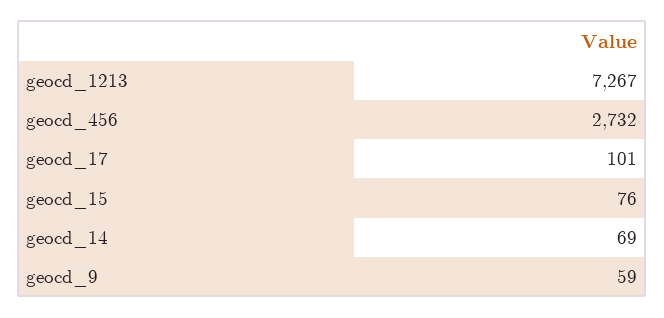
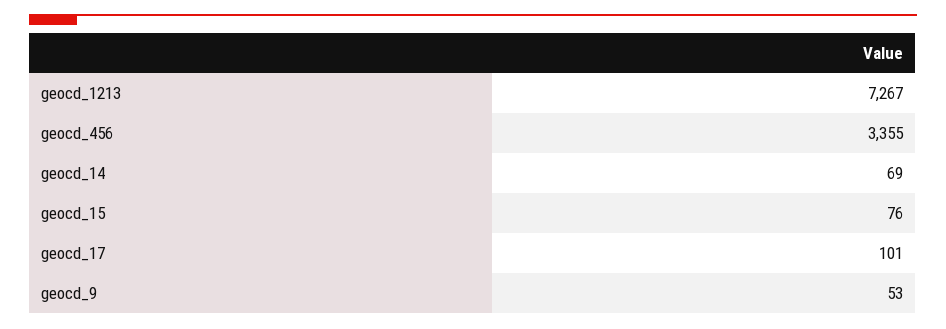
geocd_456: 2732 -> 3355
geocd_9: 59 -> 53

